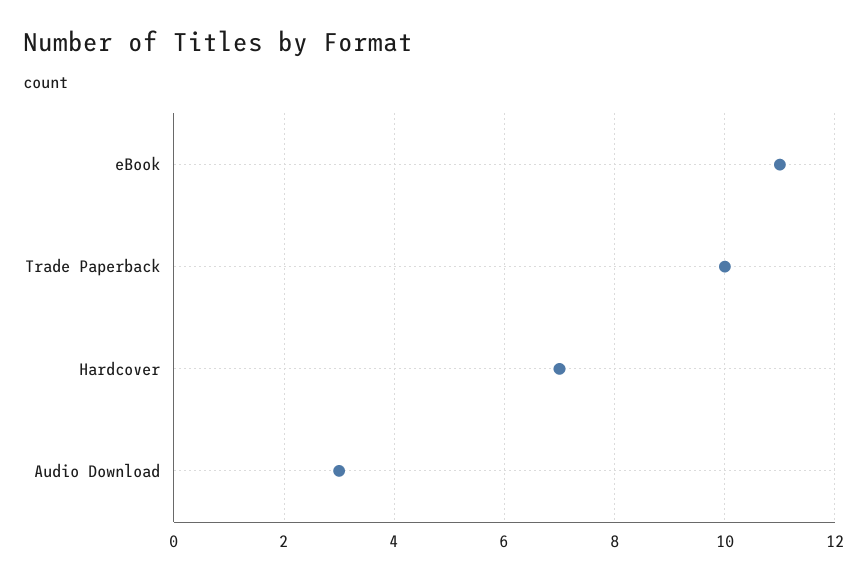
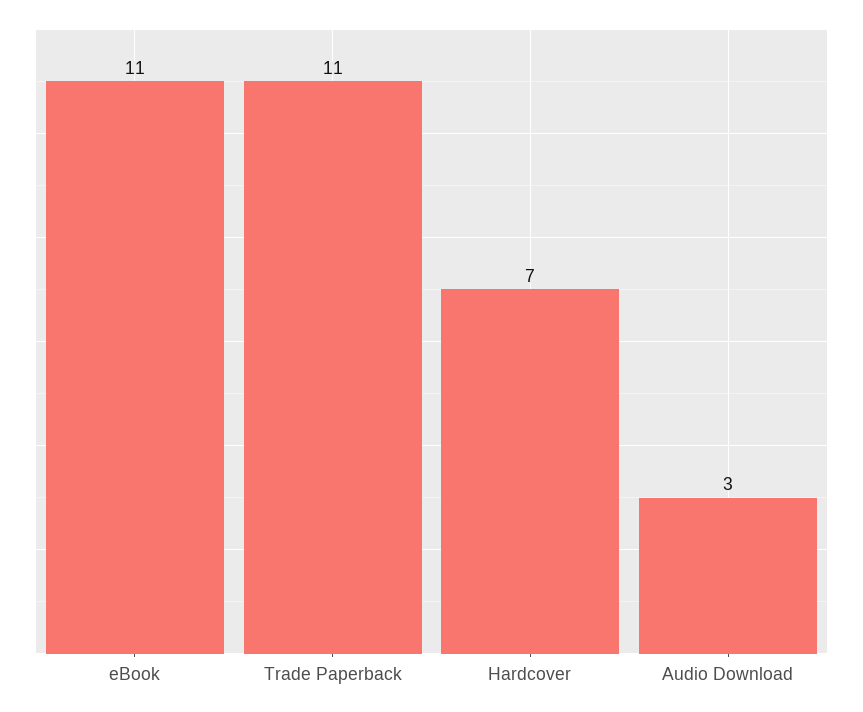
Trade Paperback: 10 -> 11

